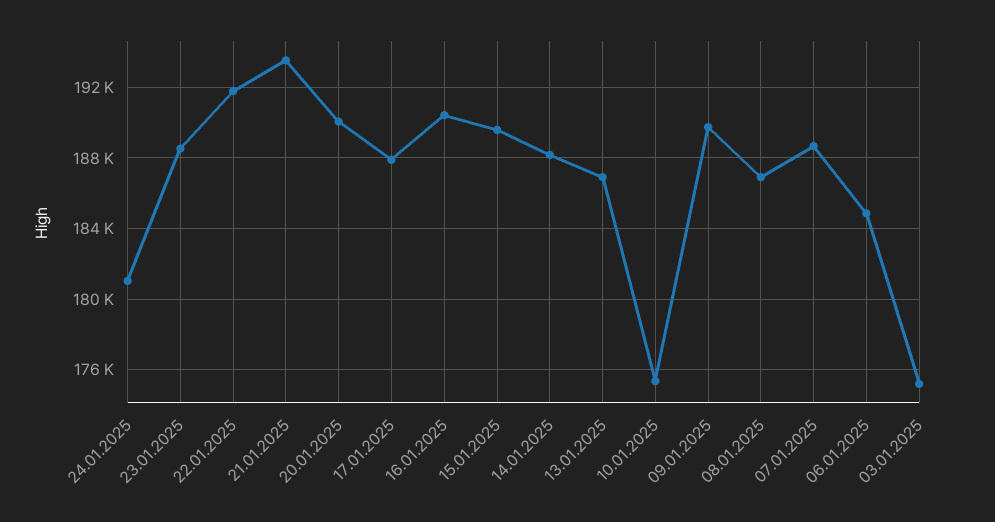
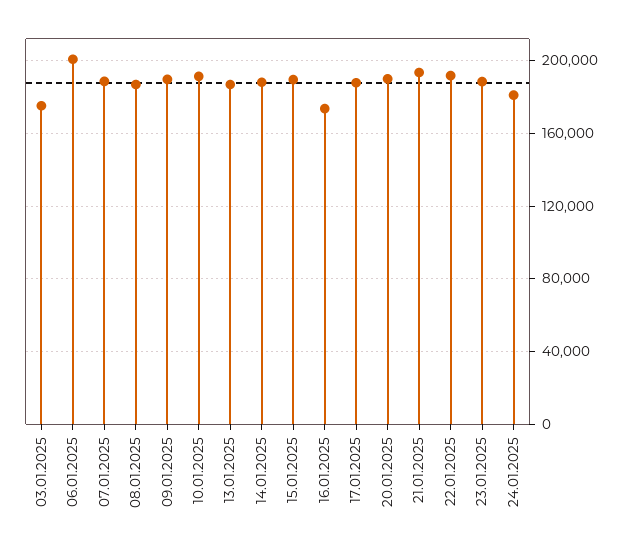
16.01.2025: 190500 -> 175000
10.01.2025: 175500 -> 190000
06.01.2025: 185000 -> 200000

